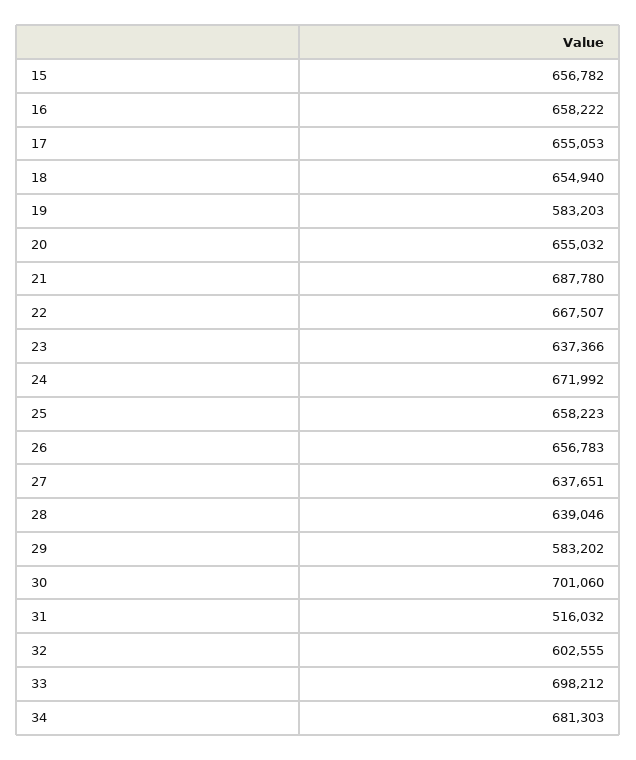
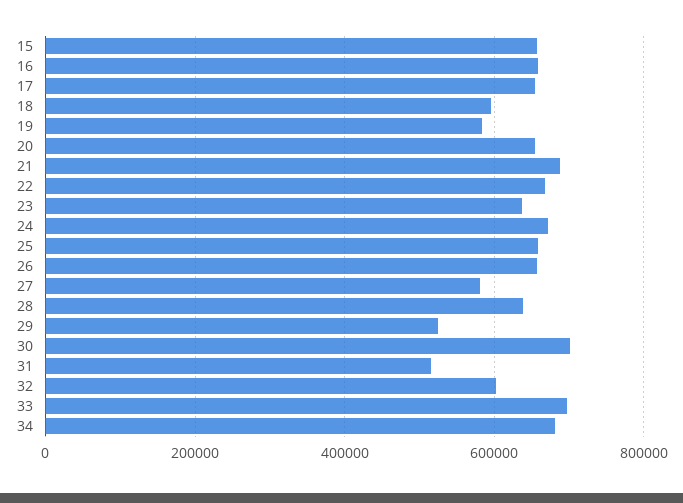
18: 654940 -> 600000
27: 637651 -> 580000
29: 583202 -> 520000

